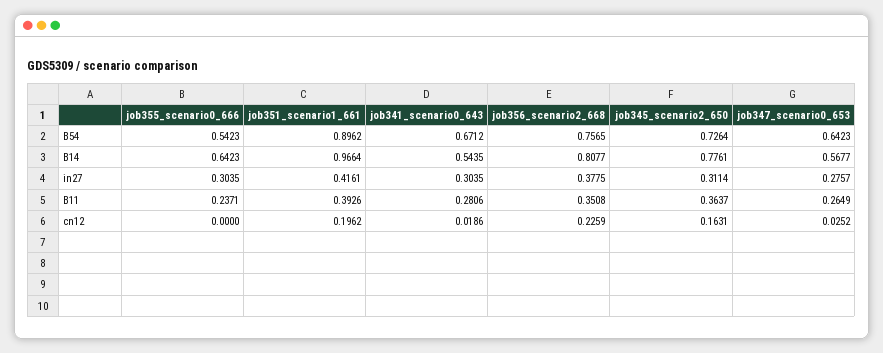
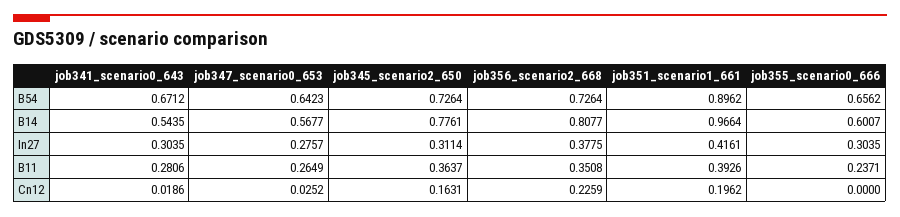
job355_scenario0_666, B54: 0.5423 -> 0.6562
job356_scenario2_668, B54: 0.7565 -> 0.7264
job355_scenario0_666, B14: 0.6423 -> 0.6007

